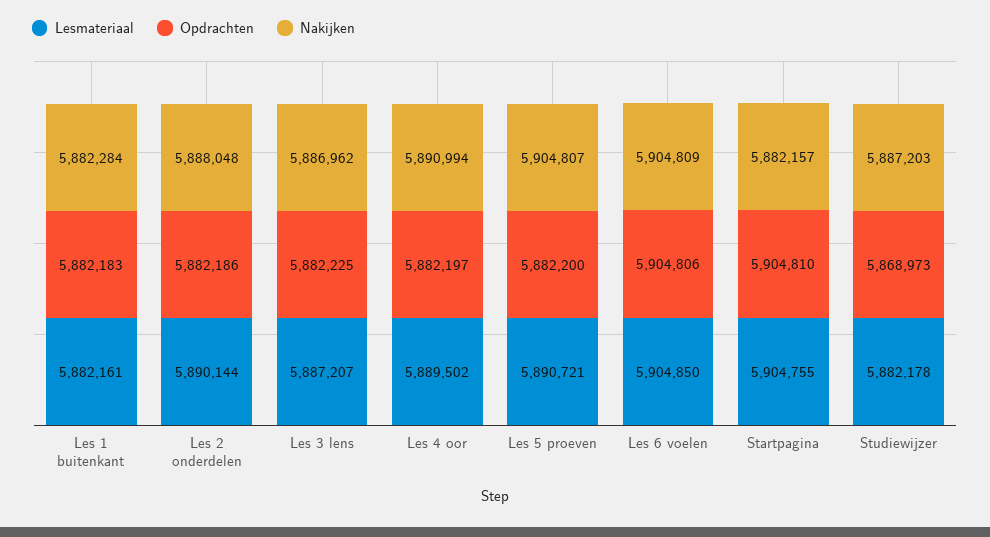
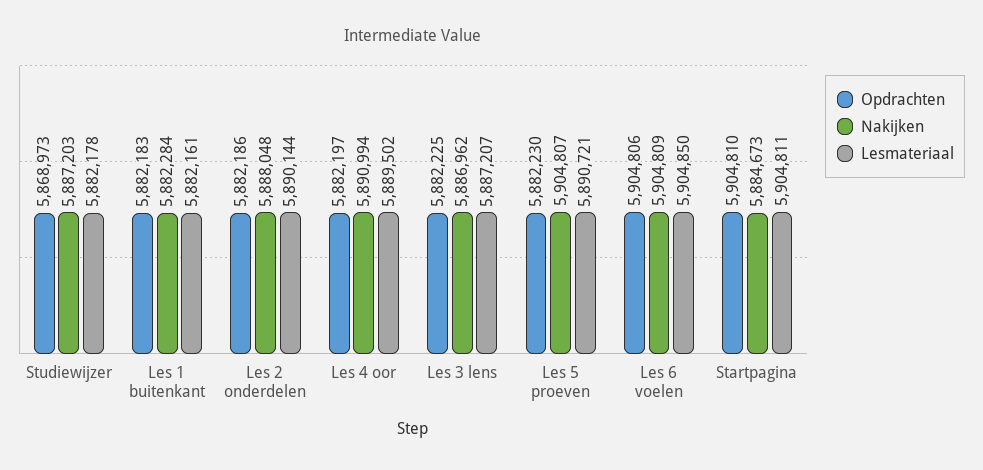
Opdrachten, Les 5 proeven: 5882200 -> 5882230
Lesmateriaal, Startpagina: 5904755 -> 5904811
Nakijken, Startpagina: 5882157 -> 5884673

